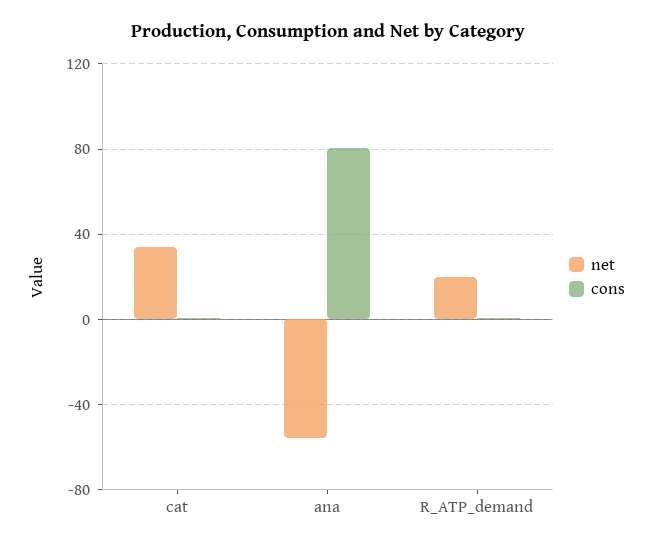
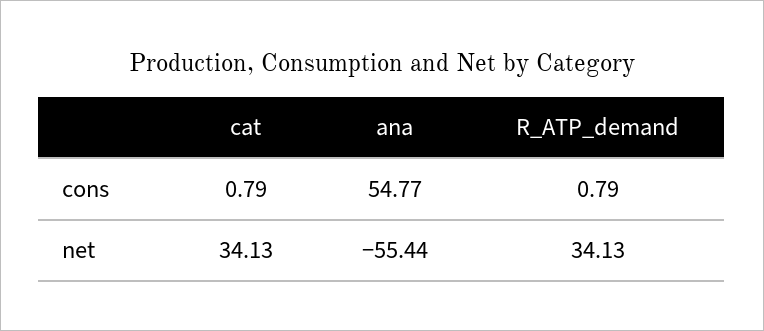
cons, ana: 80 -> 54.77
net, R_ATP_demand: 20 -> 34.13

